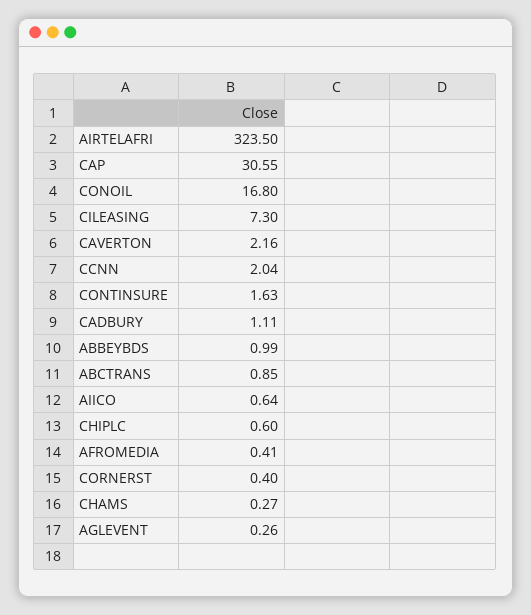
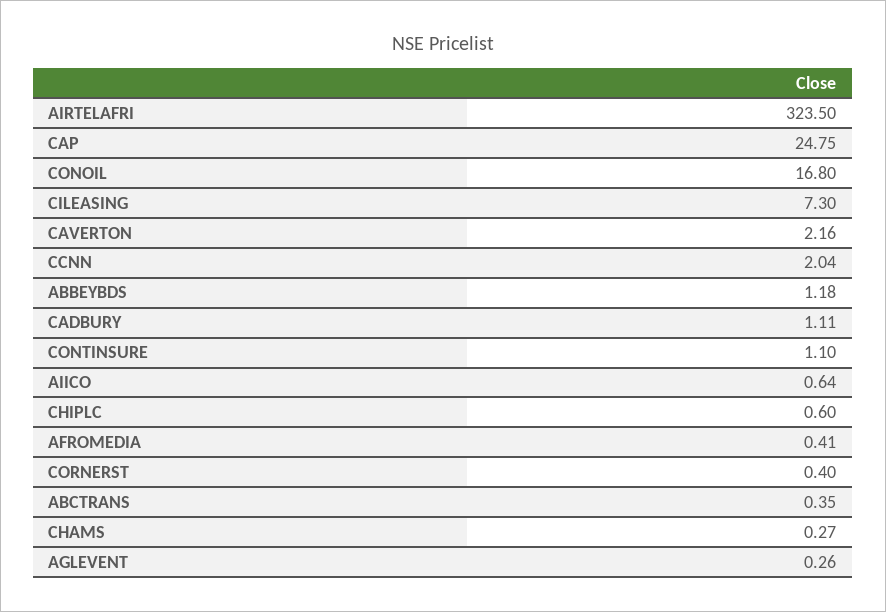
CAP: 30.55 -> 24.75
CONTINSURE: 1.63 -> 1.1
ABBEYBDS: 0.99 -> 1.18
ABCTRANS: 0.85 -> 0.35

